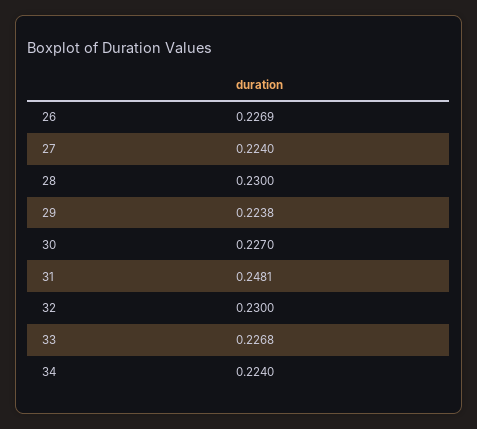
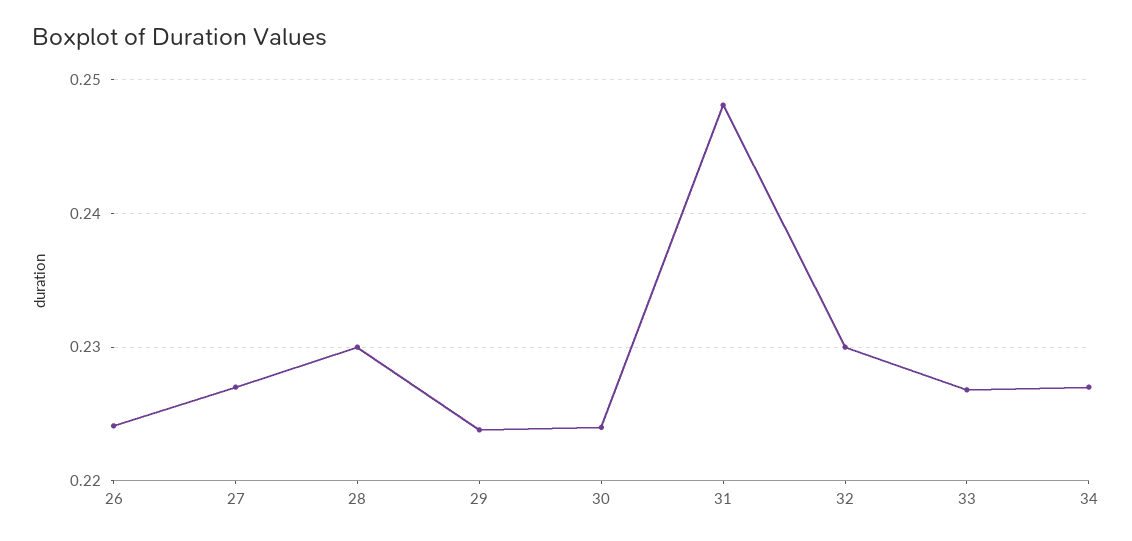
26: 0.2269 -> 0.224
27: 0.224 -> 0.227
30: 0.227 -> 0.224
34: 0.224 -> 0.227

